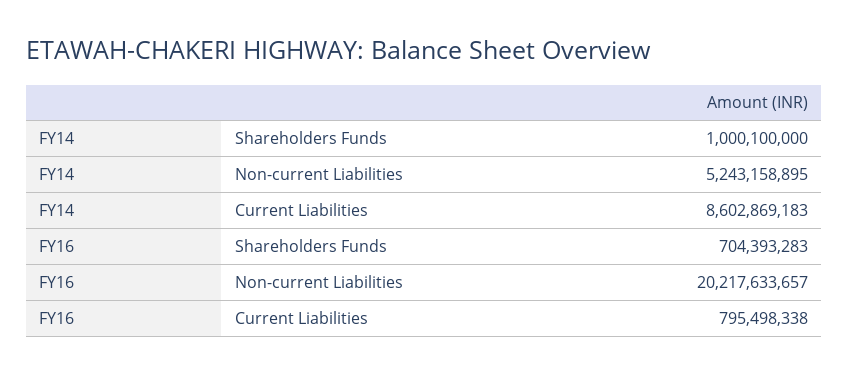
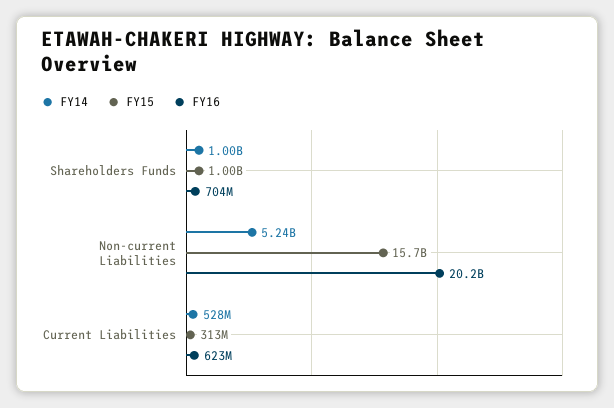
FY14, Current Liabilities: 8602869183 -> 528000000
FY16, Current Liabilities: 795498338 -> 623000000
FY15, Shareholders Funds: none -> 1000000000
FY15, Non-current Liabilities: none -> 15700000000
FY15, Current Liabilities: none -> 313000000

